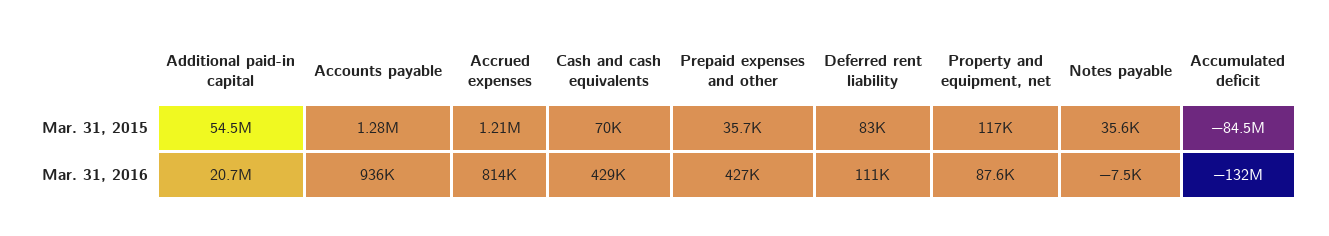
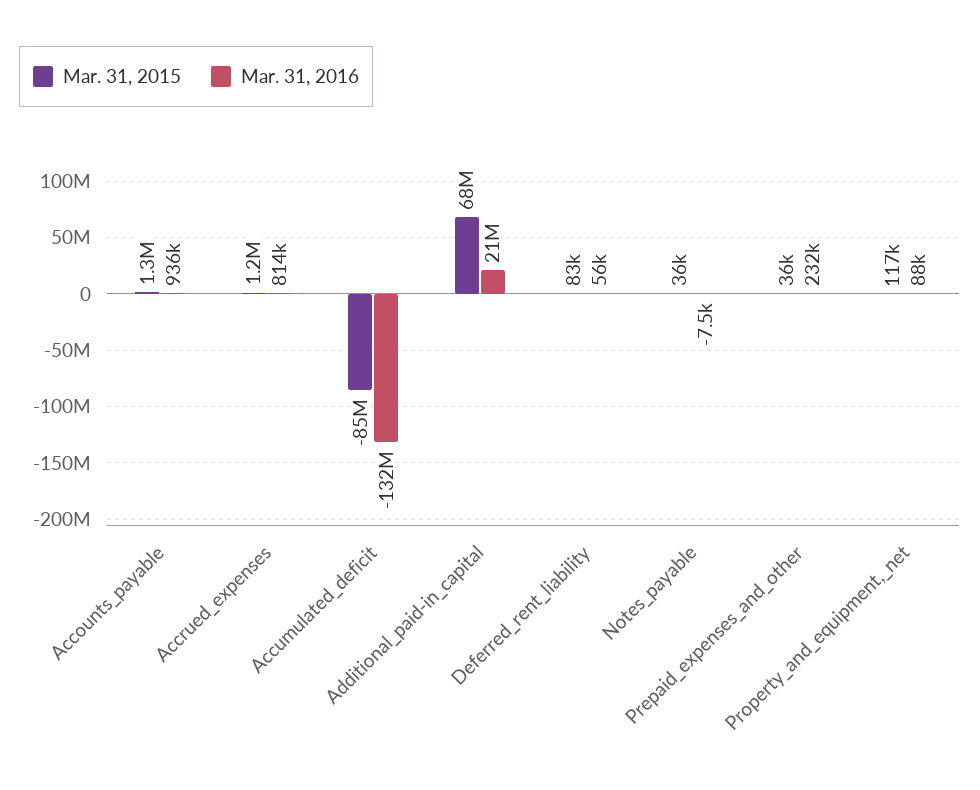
Mar. 31, 2015, Additional paid-in capital: 54500000 -> 68000000
Mar. 31, 2015, Cash and cash equivalents: 70000 -> none
Mar. 31, 2016, Cash and cash equivalents: 429000 -> none
Mar. 31, 2016, Prepaid expenses and other: 427000 -> 232000
Mar. 31, 2016, Deferred rent liability: 111000 -> 56000

